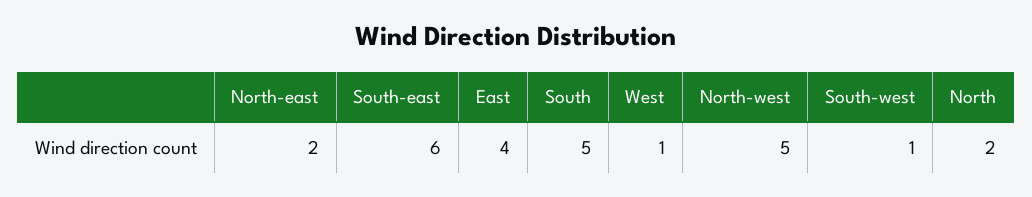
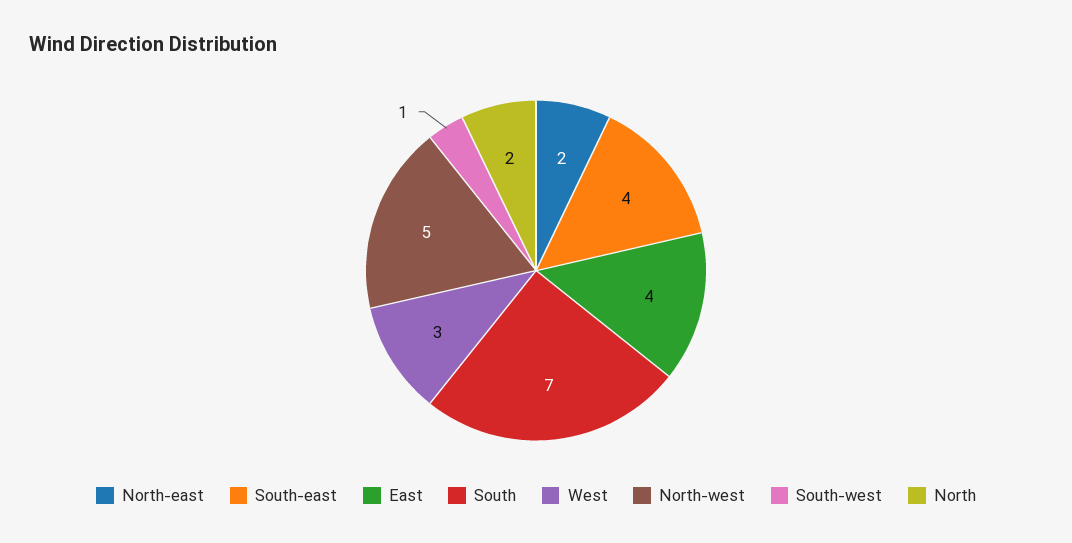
South-east: 6 -> 4
South: 5 -> 7
West: 1 -> 3

